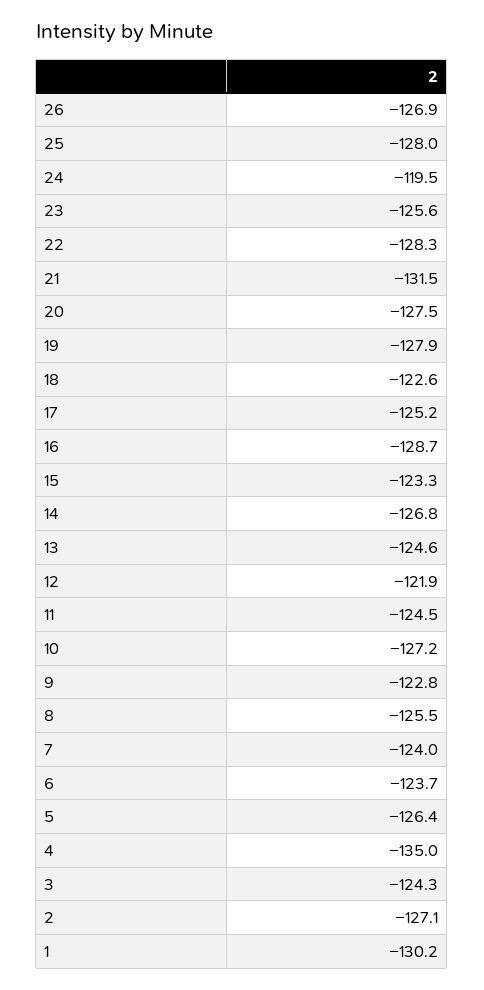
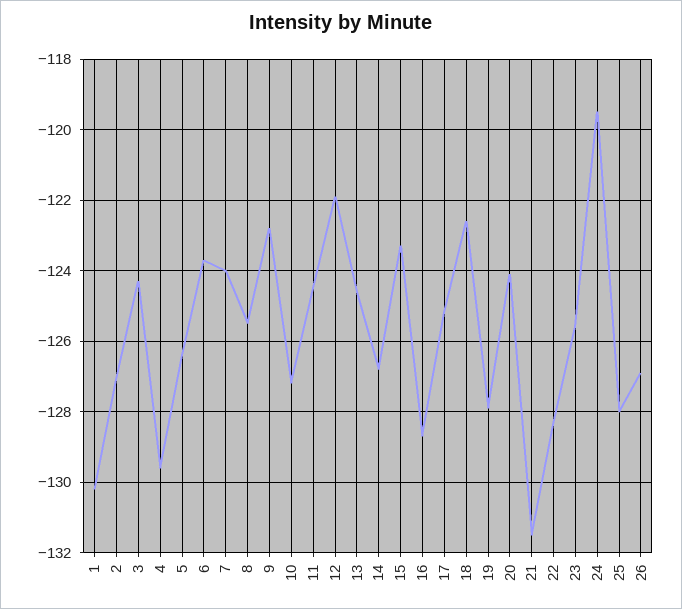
20: -127.5 -> -124
4: -135 -> -129.5

